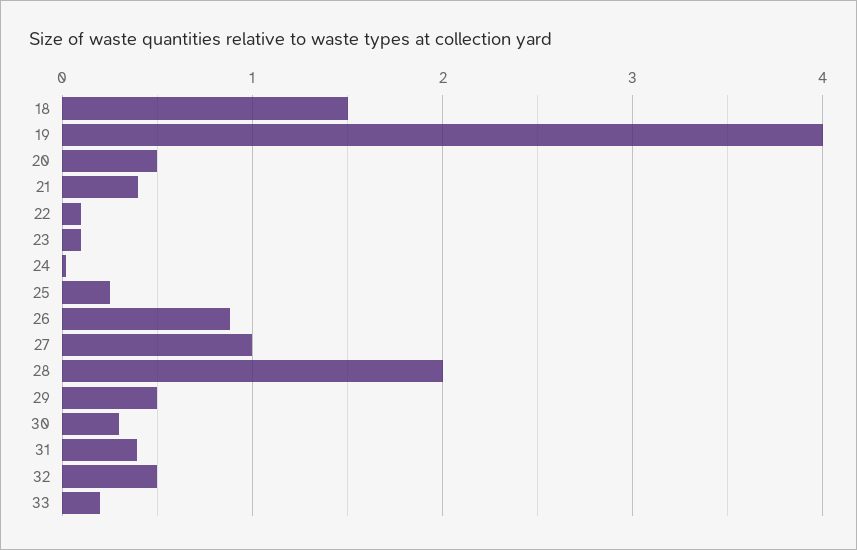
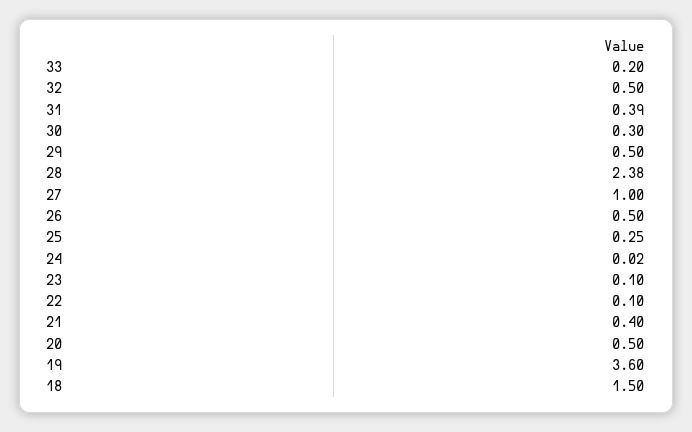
19: 4 -> 3.6
26: 0.9 -> 0.5
28: 2 -> 2.38

